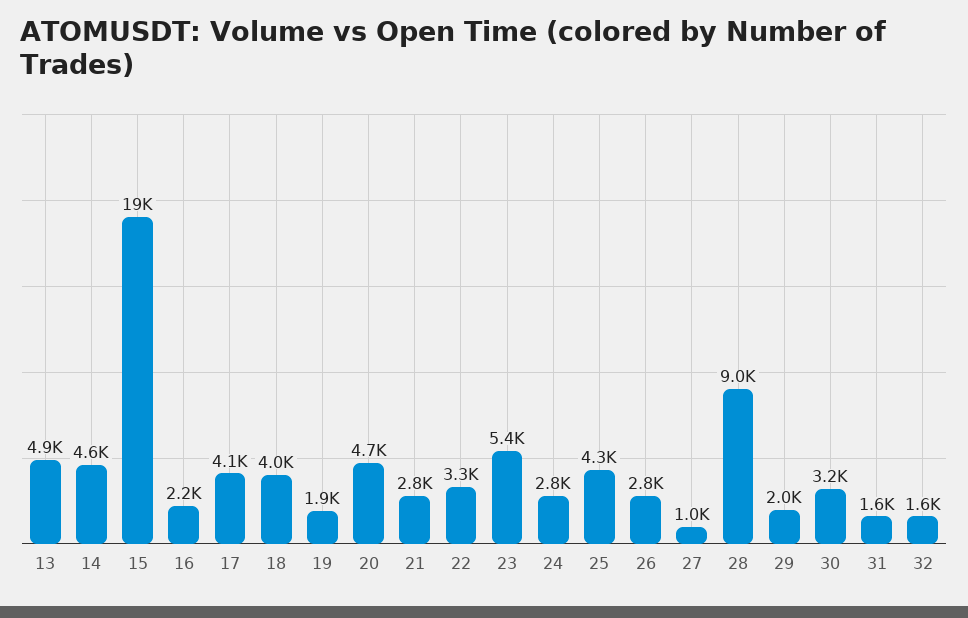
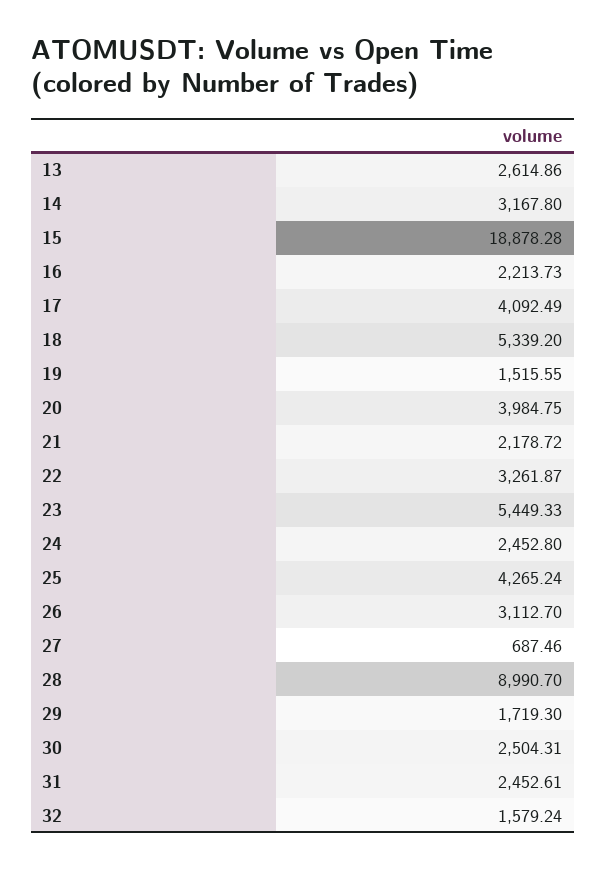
13: 4900 -> 2614.86
14: 4600 -> 3167.8
18: 4000 -> 5339.2
19: 1900 -> 1515.55
20: 4700 -> 3984.75
21: 2800 -> 2178.72
24: 2800 -> 2452.8
26: 2800 -> 3112.7
27: 1000 -> 687.46
29: 2000 -> 1719.3
30: 3200 -> 2504.31
31: 1600 -> 2452.61

